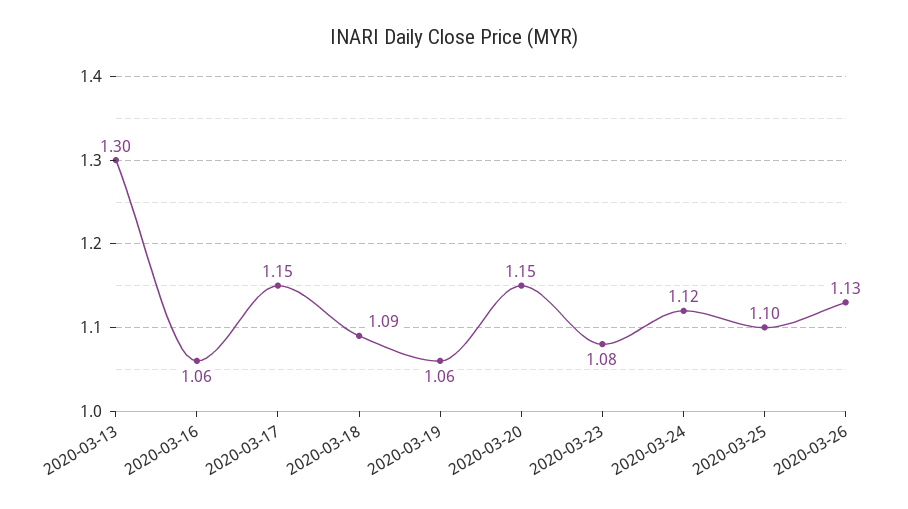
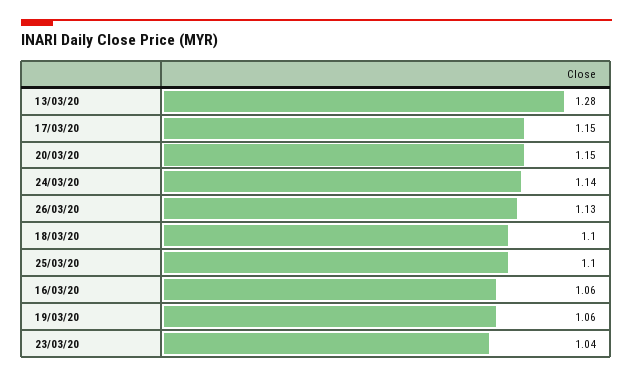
2020-03-13: 1.3 -> 1.28
2020-03-18: 1.09 -> 1.1
2020-03-23: 1.08 -> 1.04
2020-03-24: 1.12 -> 1.14

